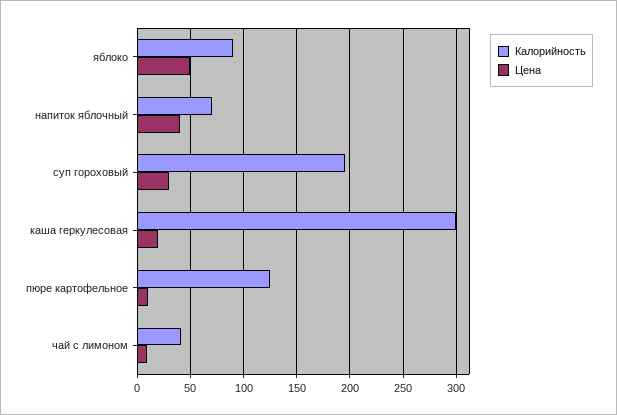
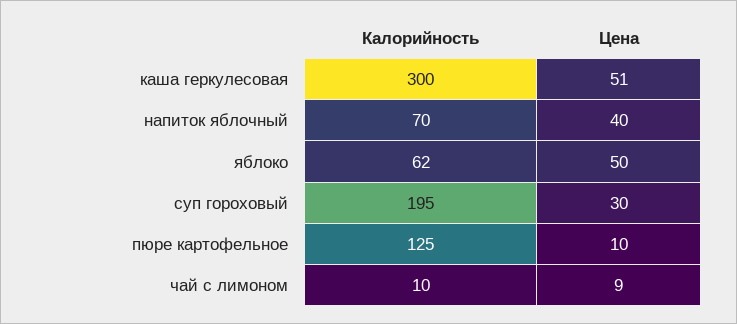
Калорийность, яблоко: 90 -> 62
Цена, каша геркулесовая: 20 -> 51
Калорийность, чай с лимоном: 40 -> 10

